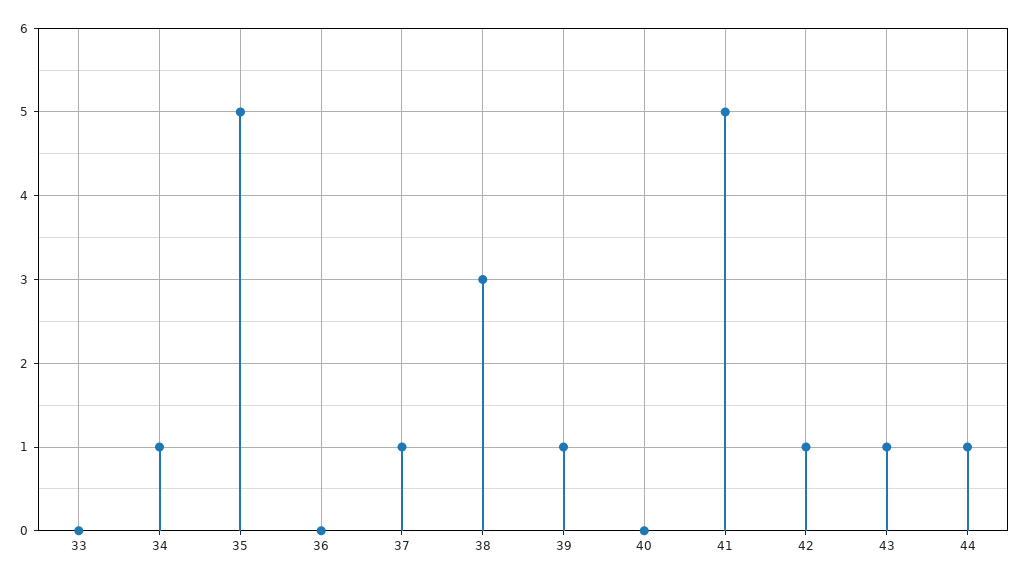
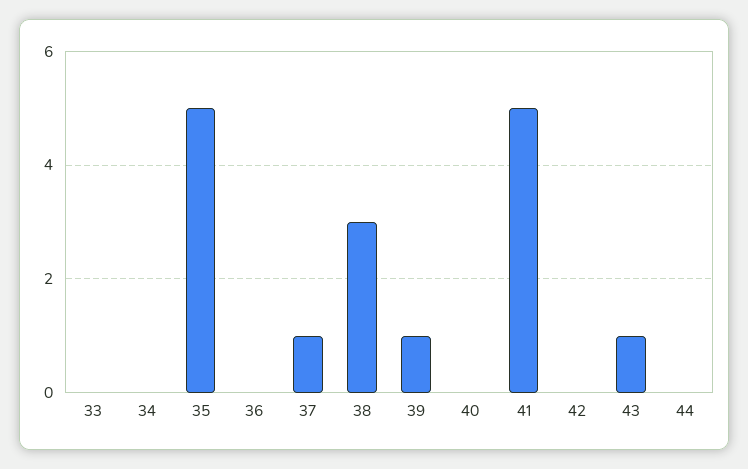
34: 1 -> 0
42: 1 -> 0
44: 1 -> 0

